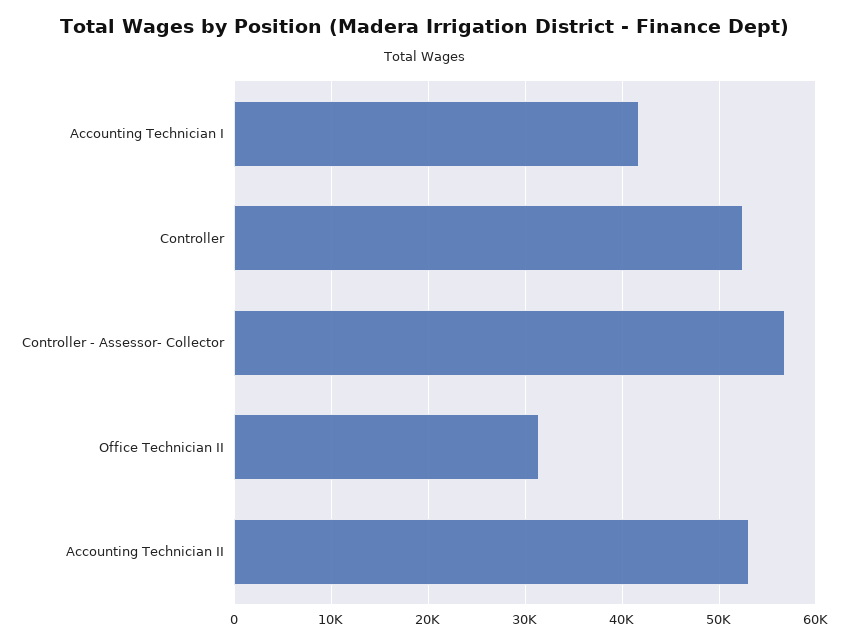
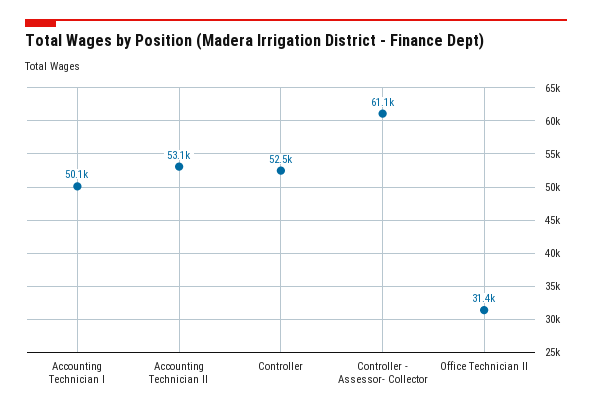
Accounting Technician I: 42000 -> 50100
Controller - Assessor- Collector: 57000 -> 61100

